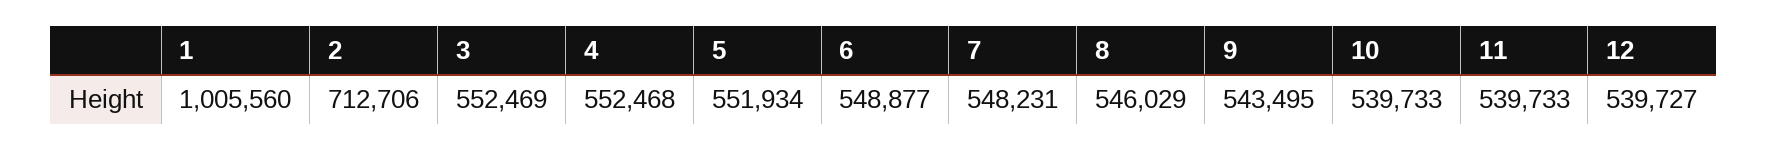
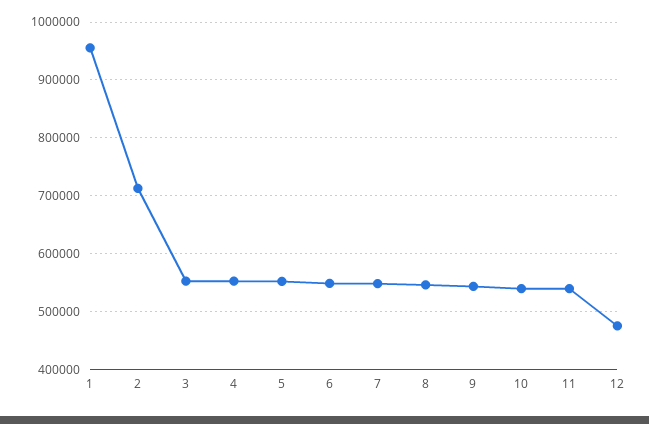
1: 1005560 -> 960000
12: 539727 -> 480000

